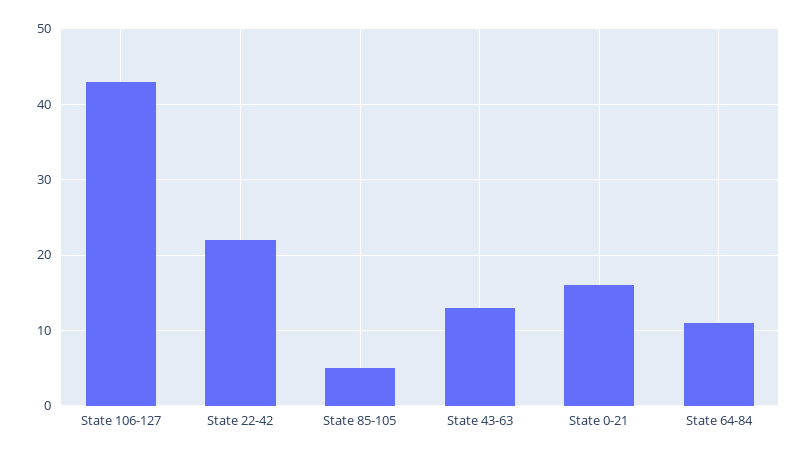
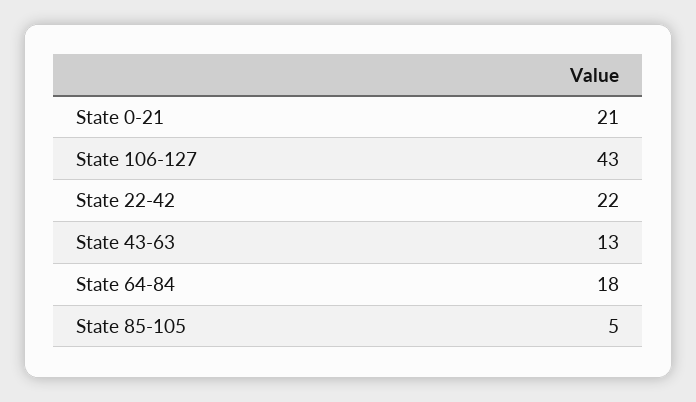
State 0-21: 16 -> 21
State 64-84: 11 -> 18

